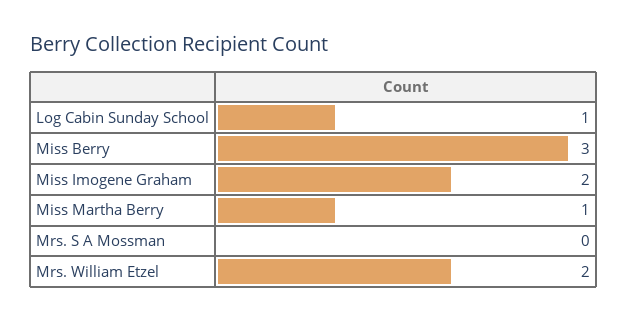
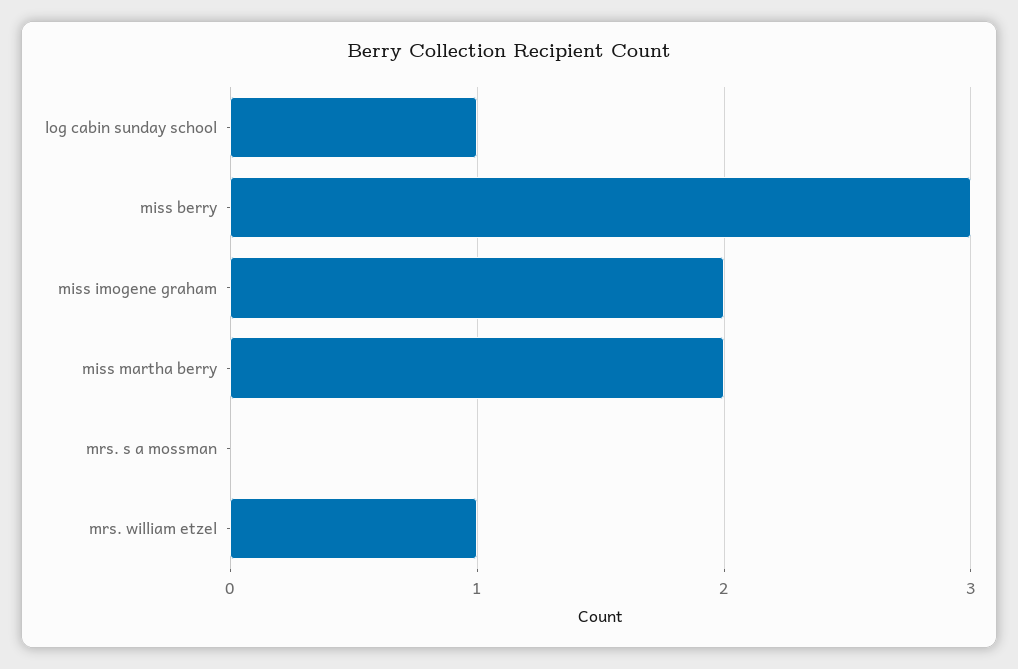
Miss Martha Berry: 1 -> 2
Mrs. William Etzel: 2 -> 1

